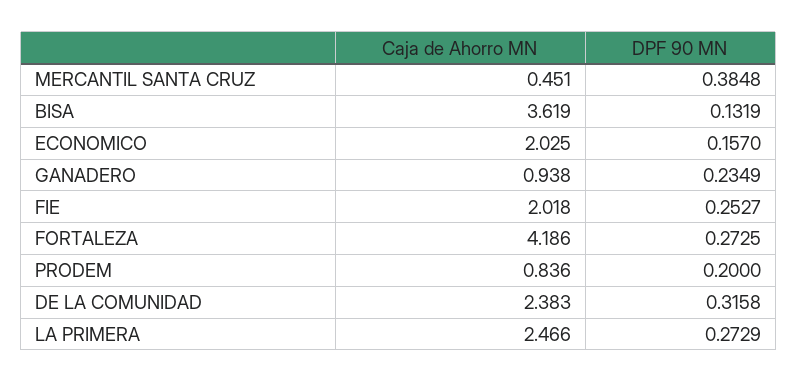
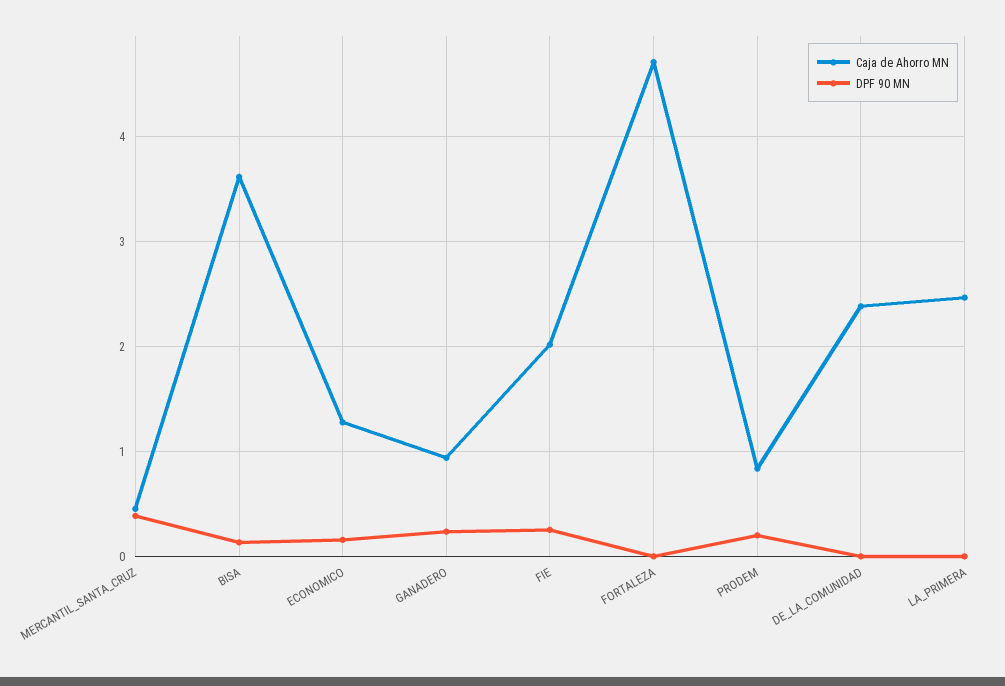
Caja de Ahorro MN, ECONOMICO: 2.025 -> 1.3
Caja de Ahorro MN, FORTALEZA: 4.186 -> 4.7
DPF 90 MN, FORTALEZA: 0.2725 -> 0
DPF 90 MN, DE LA COMUNIDAD: 0.3158 -> 0
DPF 90 MN, LA PRIMERA: 0.2729 -> 0

